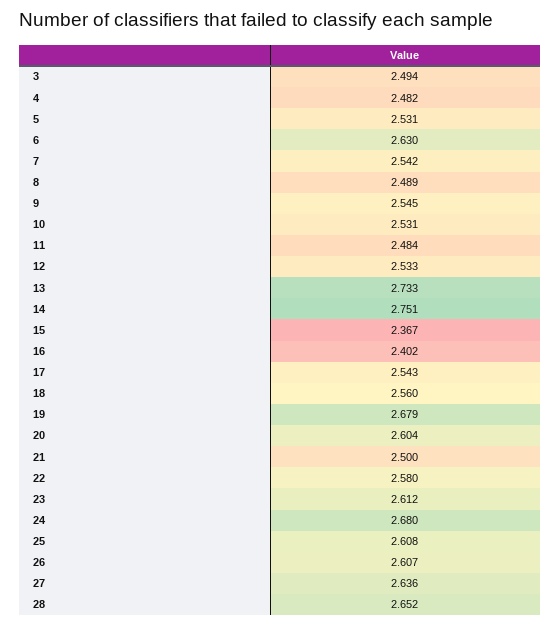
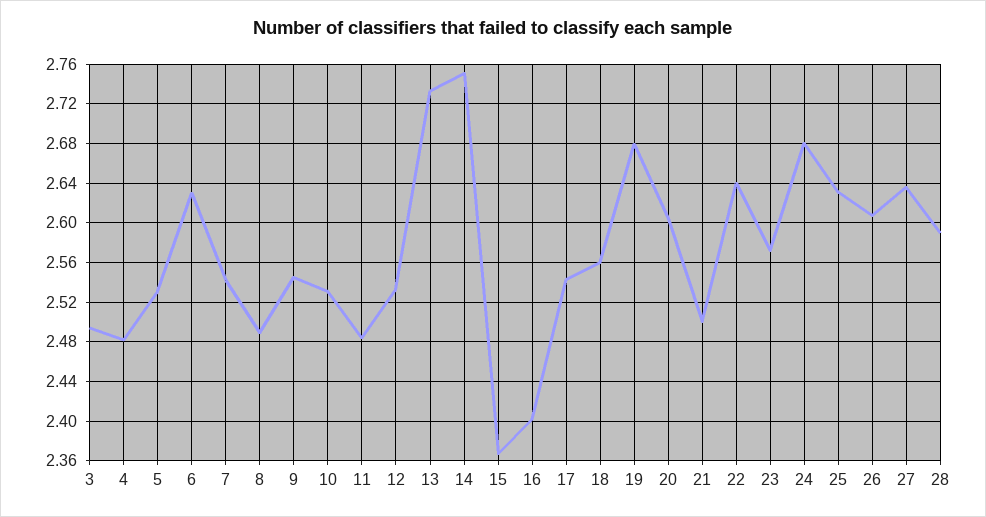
22: 2.58 -> 2.64
23: 2.612 -> 2.57
25: 2.608 -> 2.63
28: 2.652 -> 2.59

